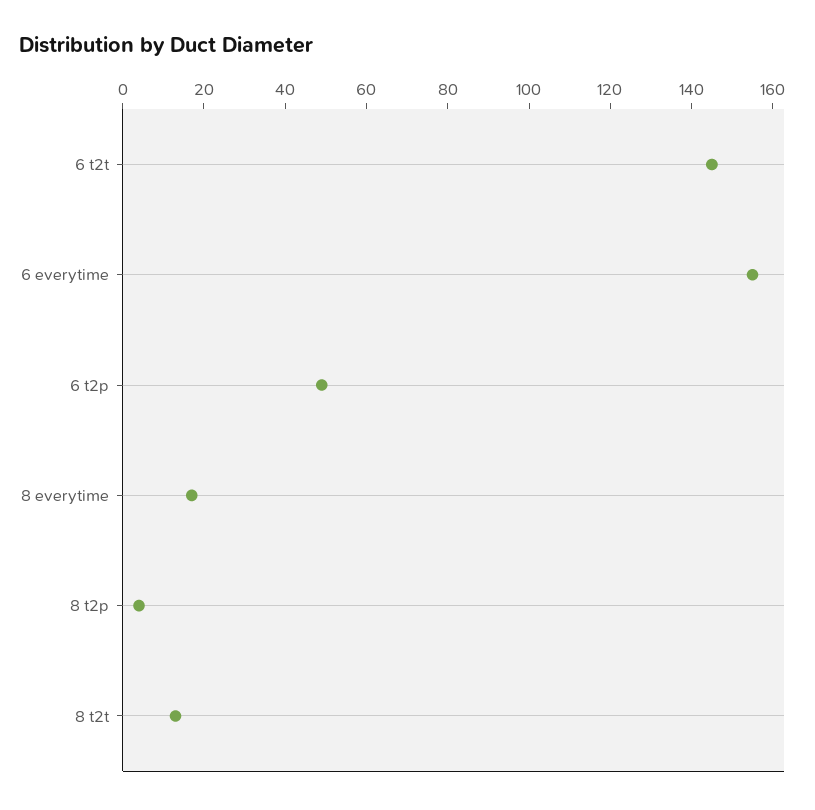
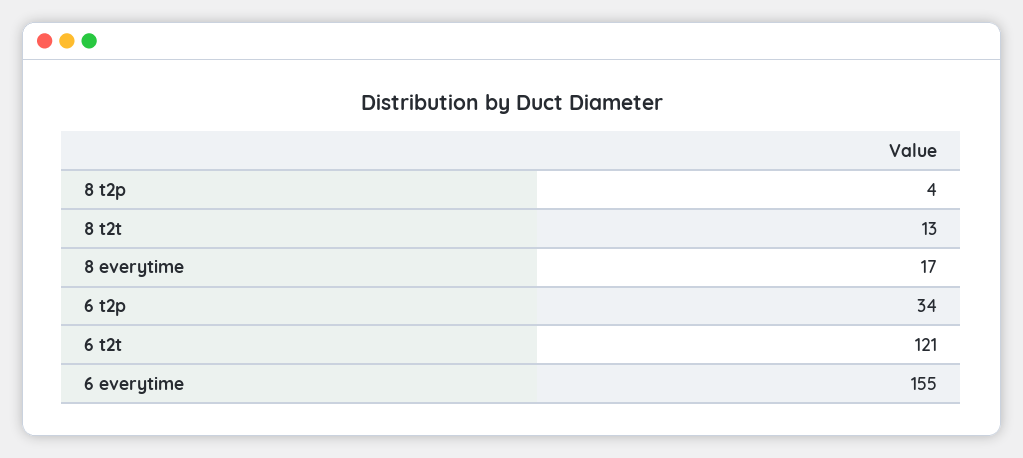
6 t2t: 145 -> 121
6 t2p: 50 -> 34

